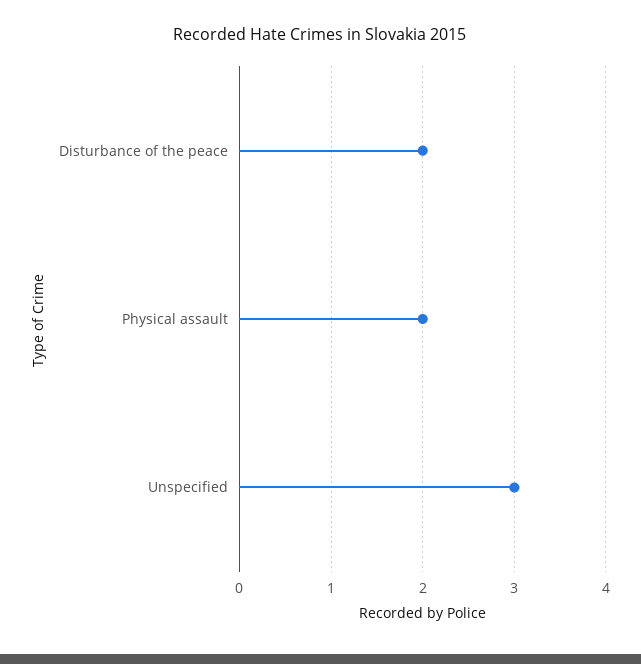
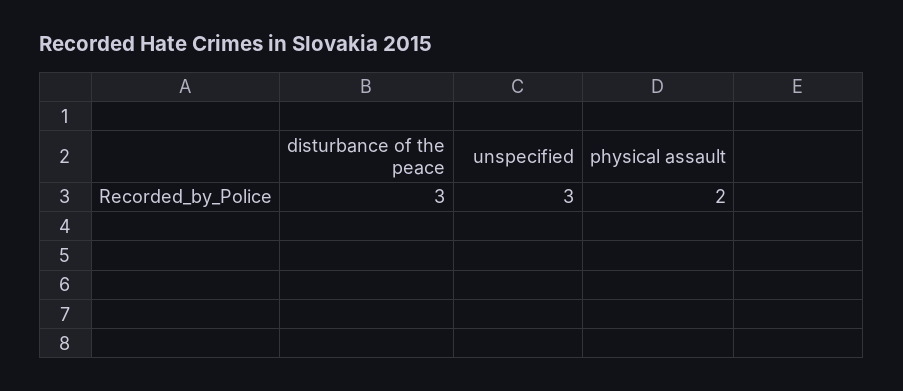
Disturbance of the peace: 2 -> 3

